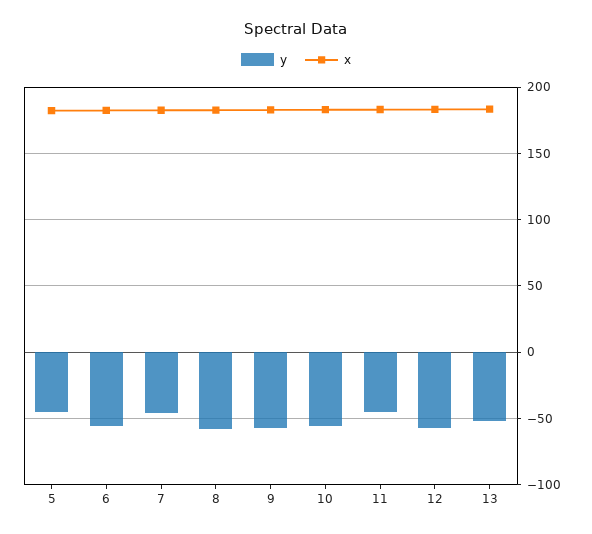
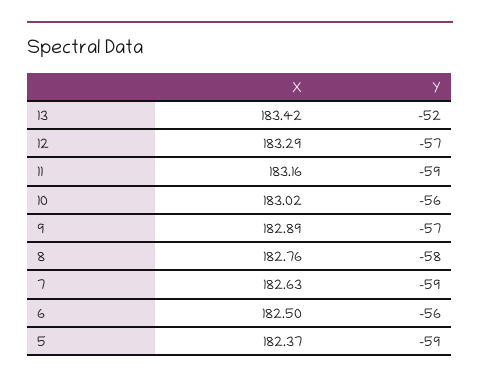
y, 5: -45 -> -59
y, 7: -45 -> -59
y, 11: -45 -> -59

